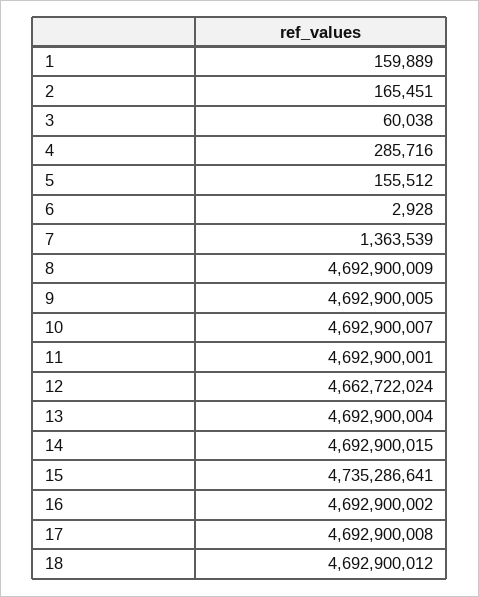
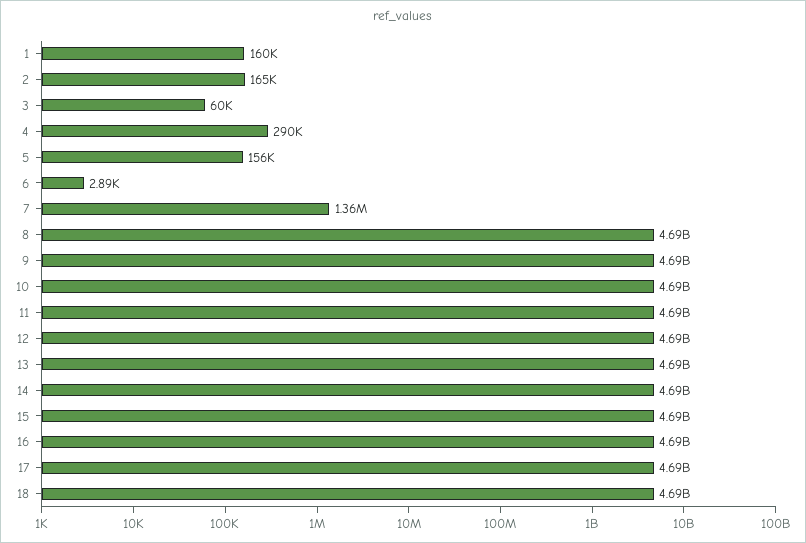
4: 285716 -> 290000
6: 2928 -> 2890
12: 4662722024 -> 4690000000
15: 4735286641 -> 4690000000

